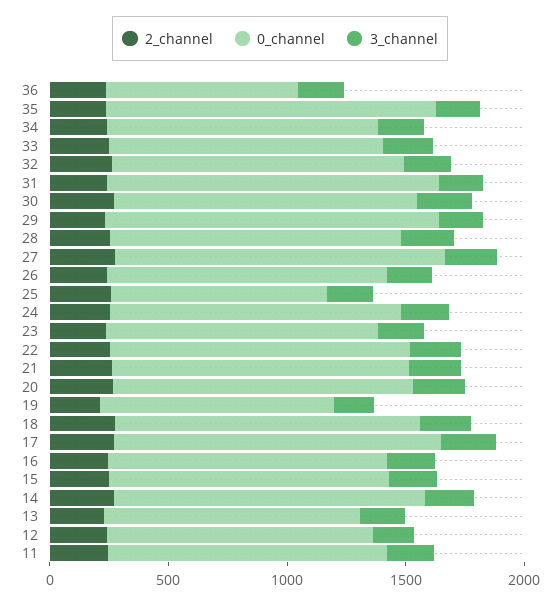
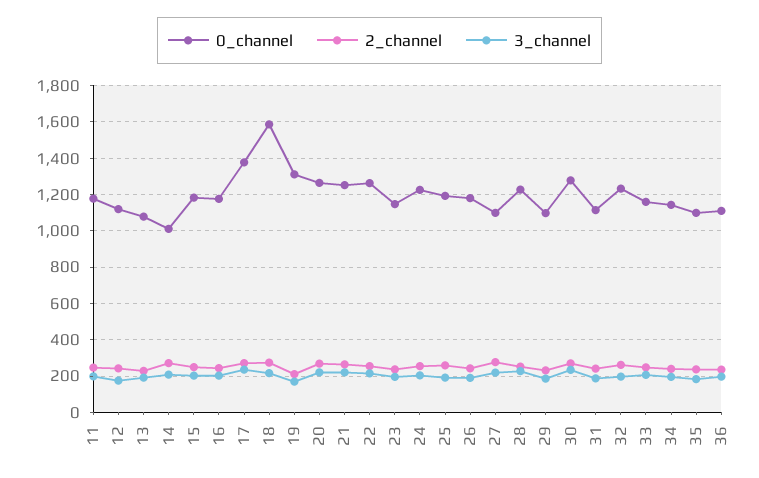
0_channel, 36: 800 -> 1100
0_channel, 35: 1400 -> 1100
0_channel, 31: 1400 -> 1100
0_channel, 29: 1400 -> 1100
0_channel, 27: 1400 -> 1100
0_channel, 25: 900 -> 1200
0_channel, 19: 1000 -> 1300
0_channel, 18: 1300 -> 1600
0_channel, 14: 1300 -> 1000

